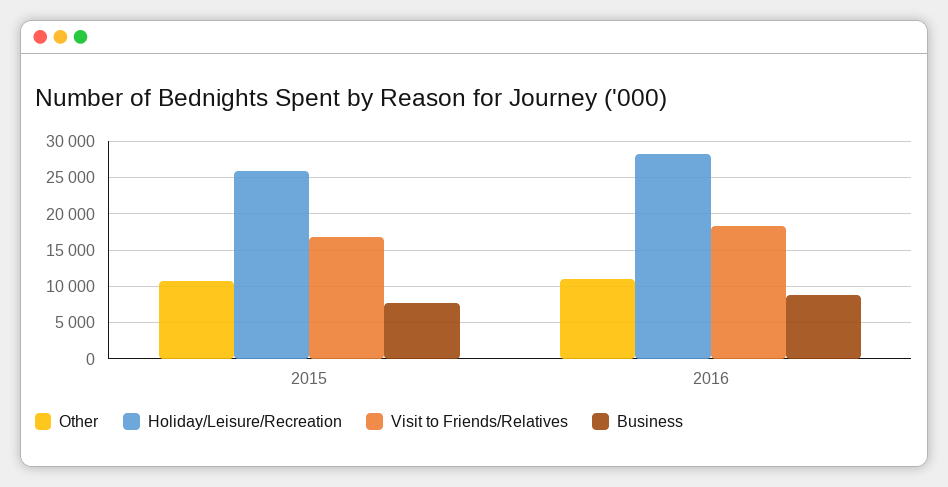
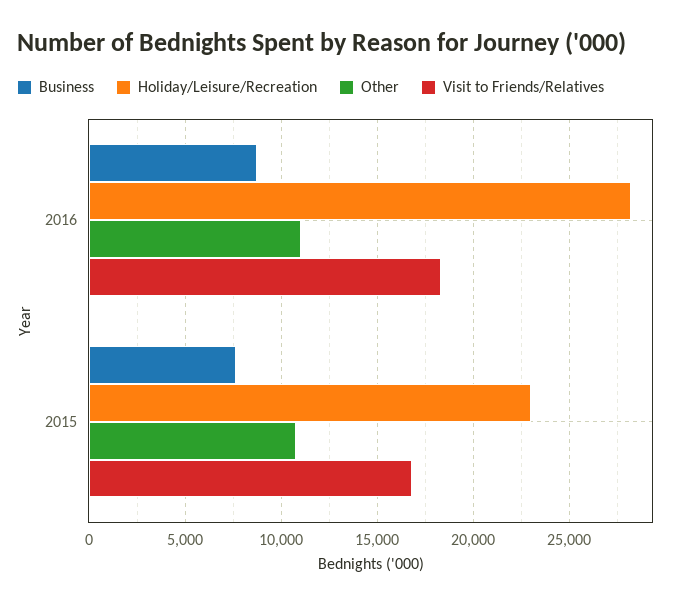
Holiday/Leisure/Recreation, 2015: 26000 -> 23000

